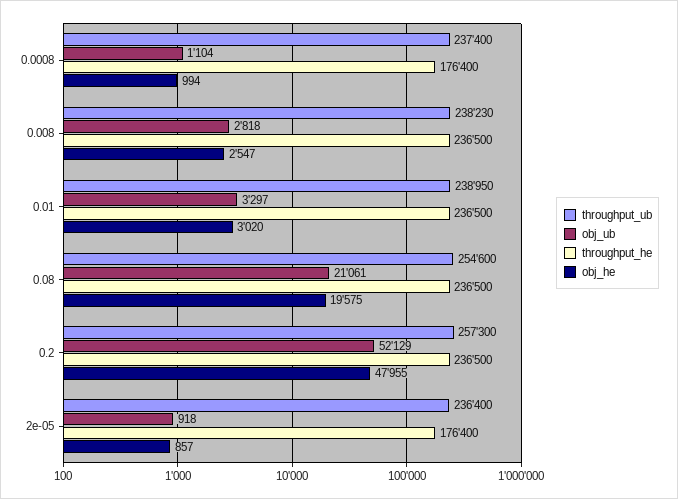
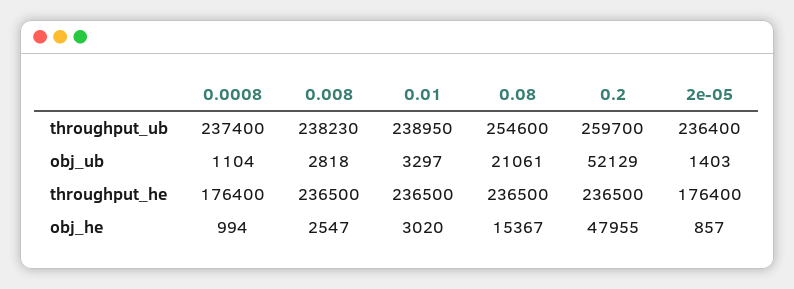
obj_he, 0.08: 19575 -> 15367
throughput_ub, 0.2: 257300 -> 259700
obj_ub, 2e-05: 918 -> 1403

